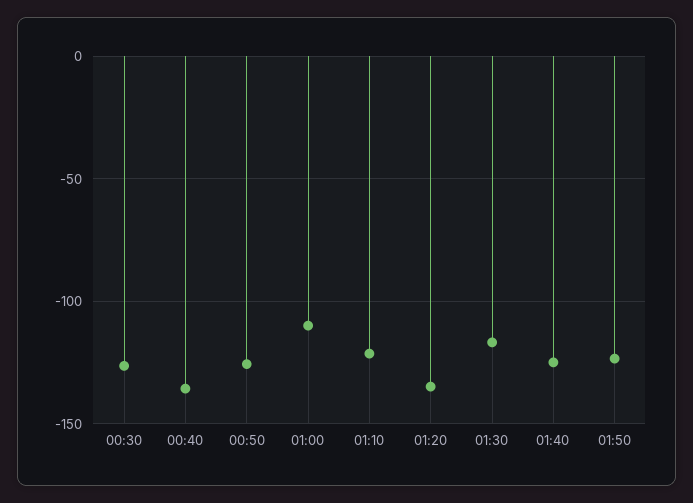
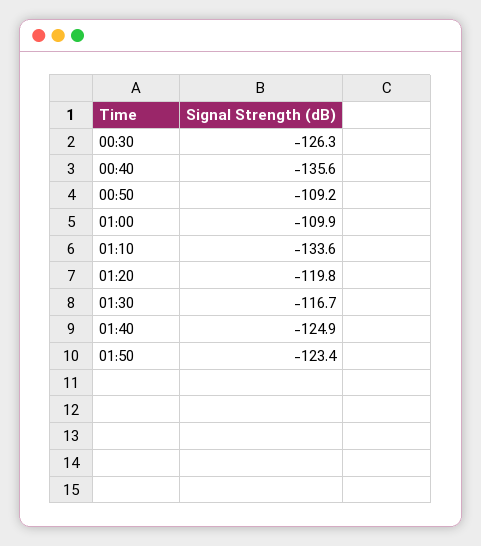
00:50: -125 -> -109.2
01:10: -120 -> -133.6
01:20: -135 -> -119.8

